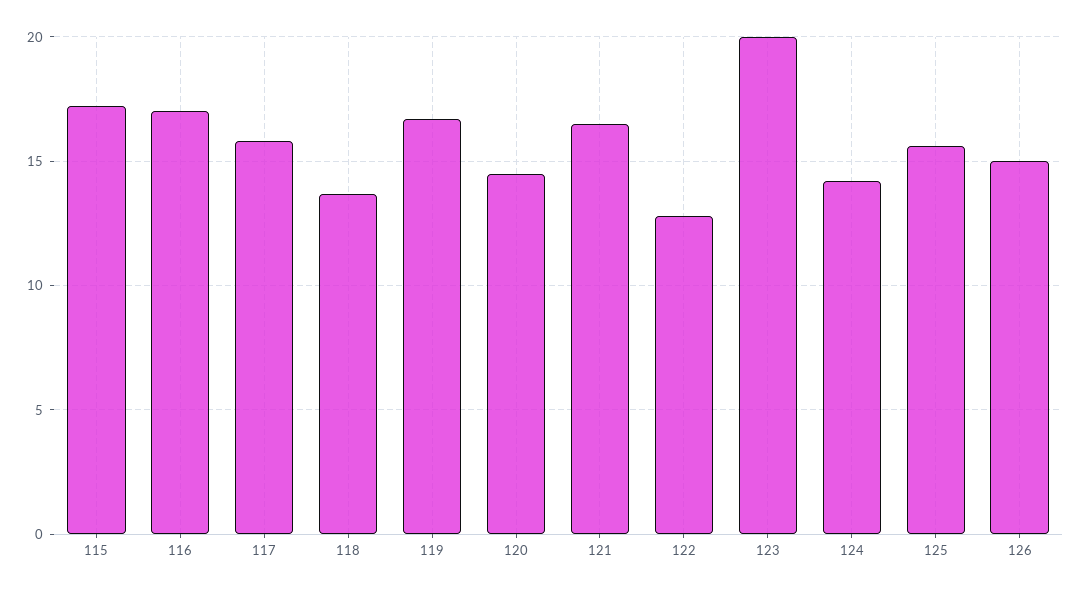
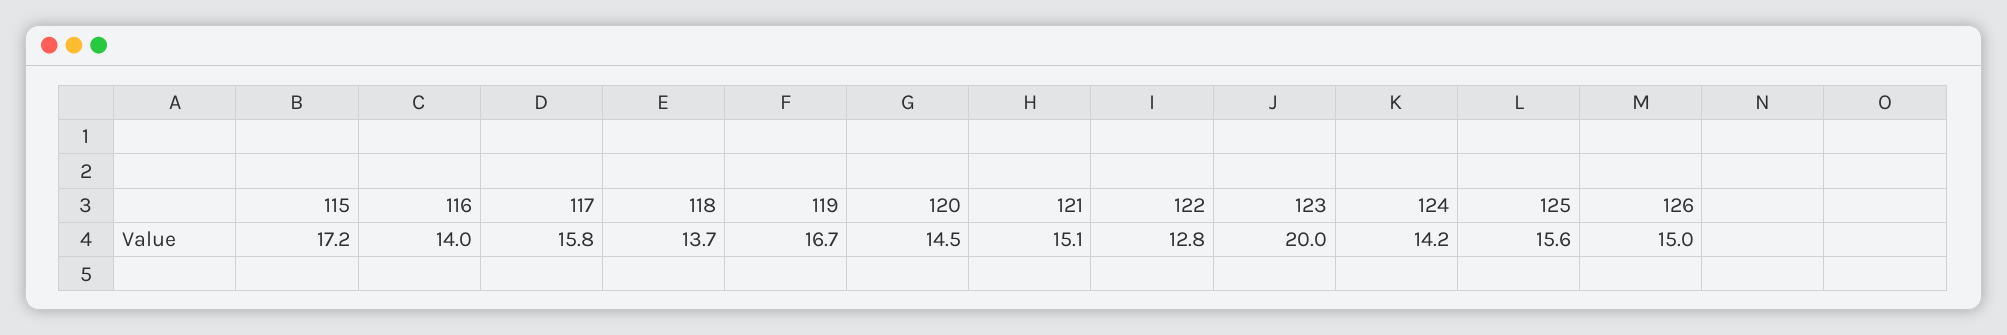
116: 17 -> 14
121: 16.5 -> 15.1

